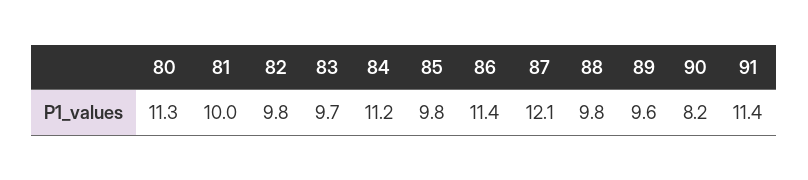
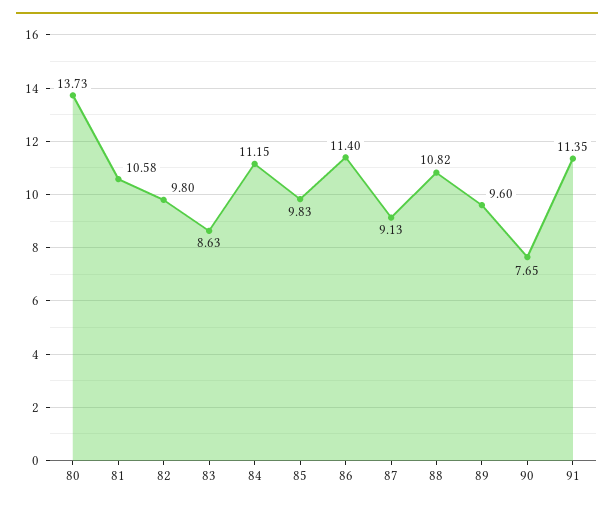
80: 11.3 -> 13.73
81: 10 -> 10.58
83: 9.7 -> 8.63
87: 12.1 -> 9.13
88: 9.8 -> 10.82
90: 8.2 -> 7.65

